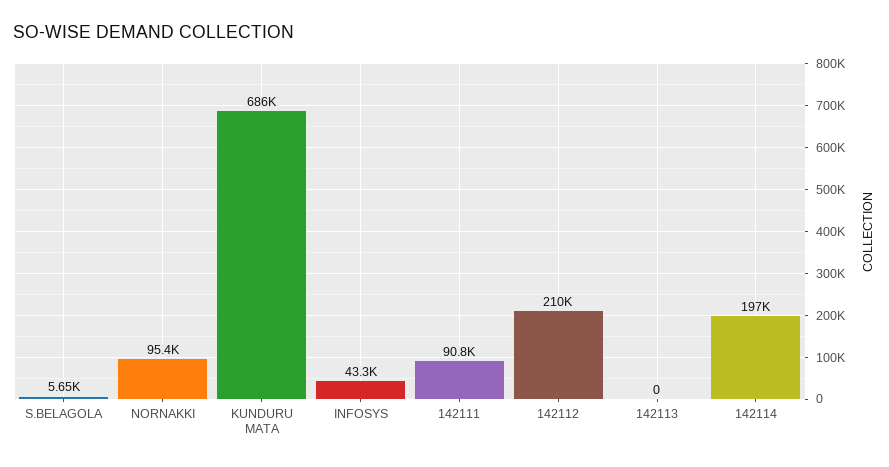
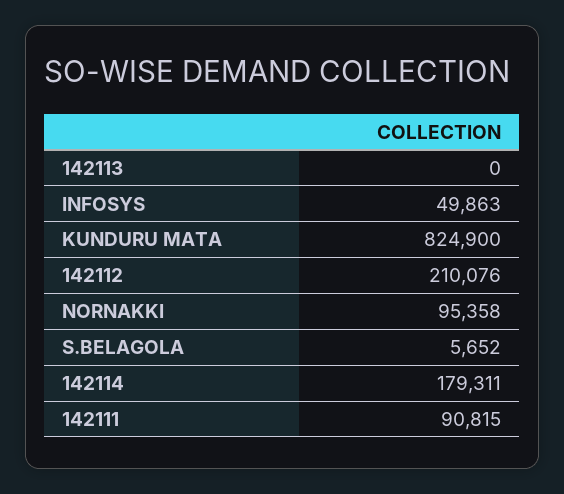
KUNDURU MATA: 686000 -> 824900
INFOSYS: 43300 -> 49863
142114: 197000 -> 179311

